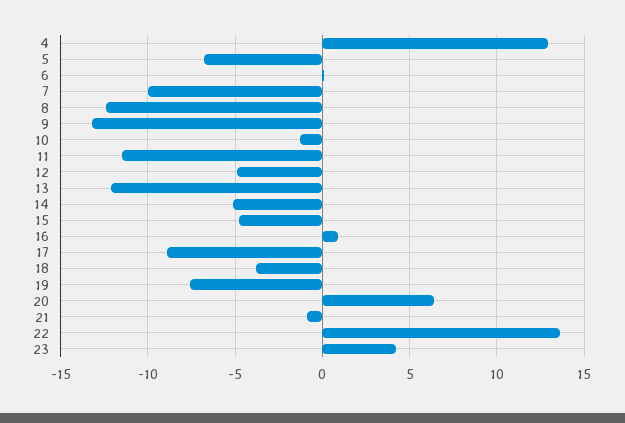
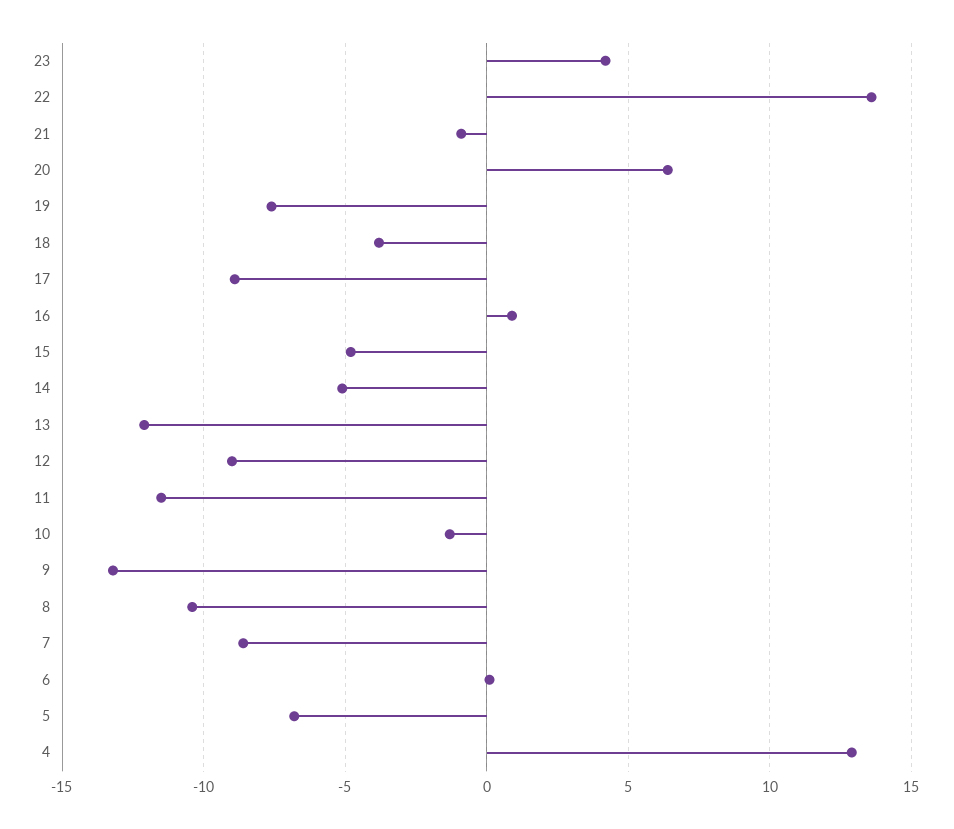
7: -10 -> -8.5
8: -12.5 -> -10.5
12: -5 -> -9

